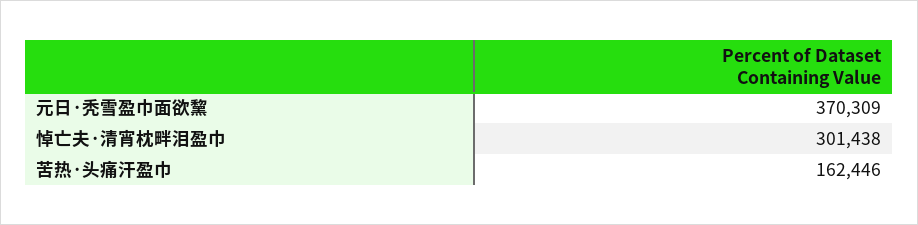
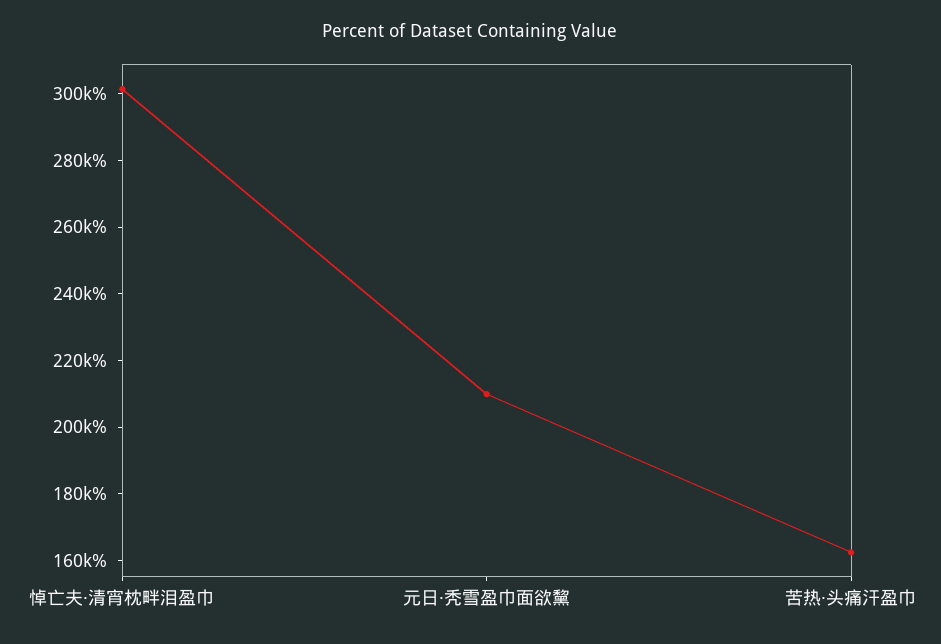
元日·秃雪盈巾面欲黧: 370309 -> 210000

